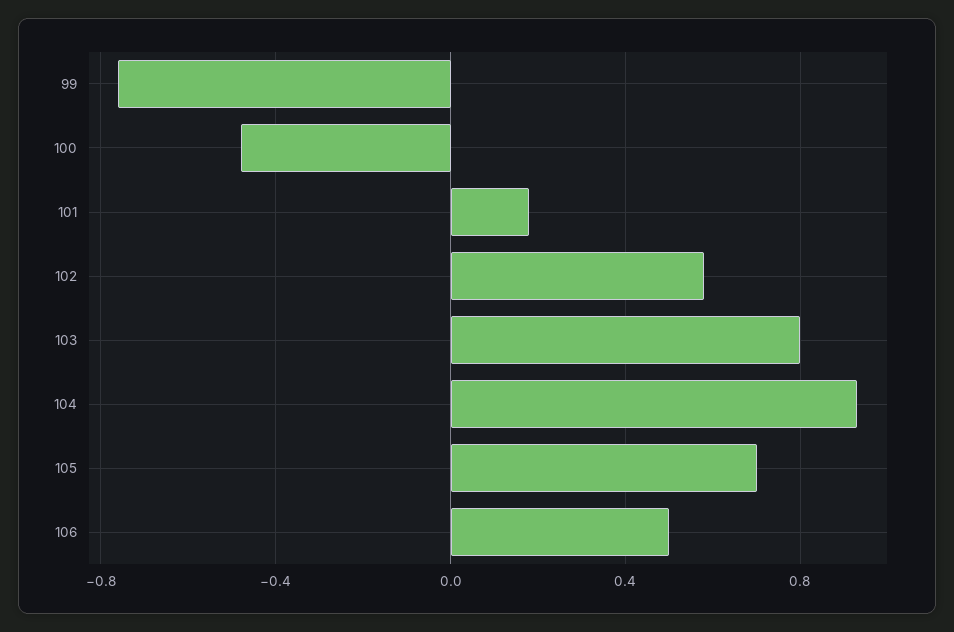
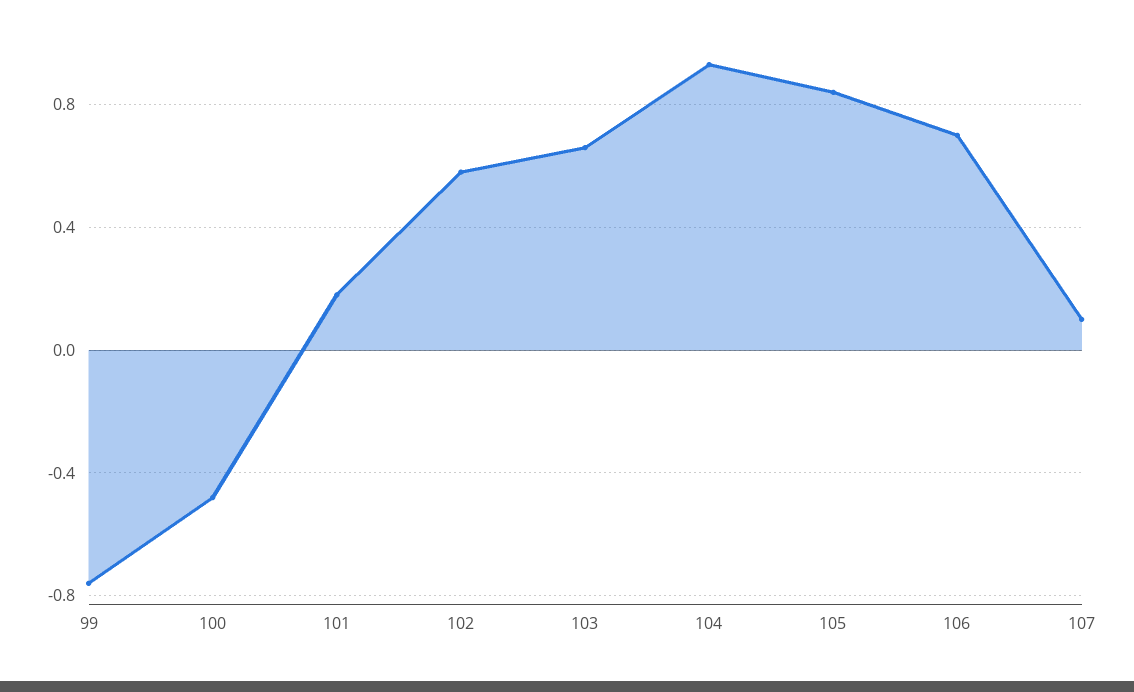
103: 0.8 -> 0.65
105: 0.7 -> 0.85
106: 0.5 -> 0.7
107: none -> 0.1

